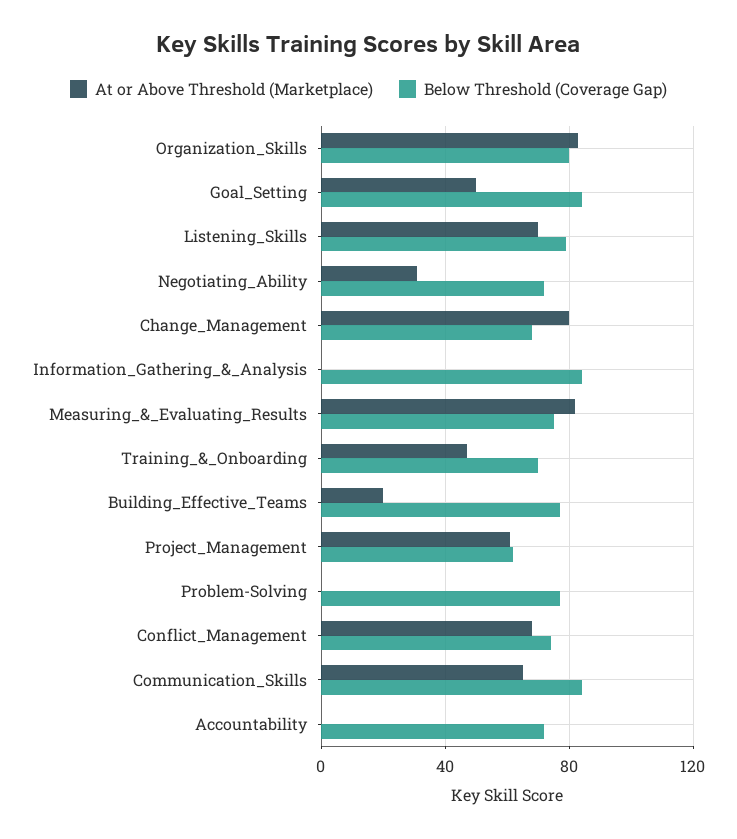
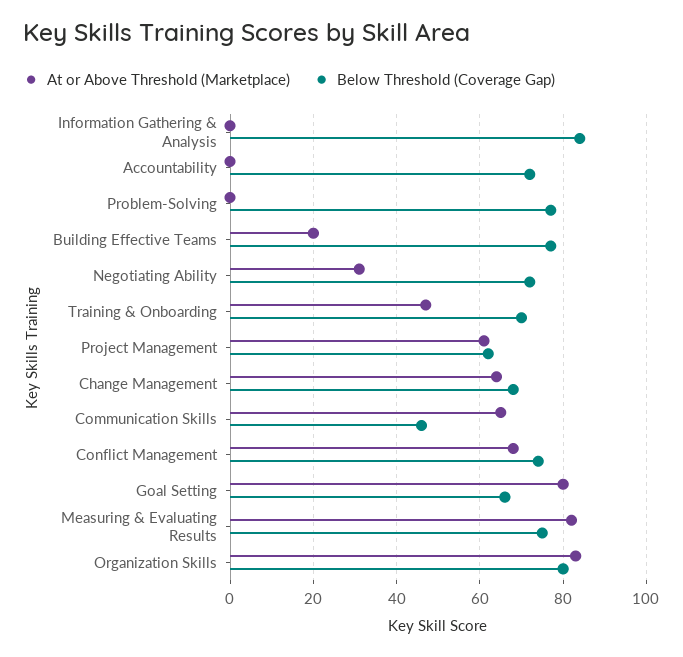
At or Above Threshold (Marketplace), Goal_Setting: 50 -> 80
Below Threshold (Coverage Gap), Goal_Setting: 85 -> 65
At or Above Threshold (Marketplace), Listening_Skills: 70 -> none
Below Threshold (Coverage Gap), Listening_Skills: 80 -> none
At or Above Threshold (Marketplace), Change_Management: 80 -> 65
Below Threshold (Coverage Gap), Communication_Skills: 85 -> 45

